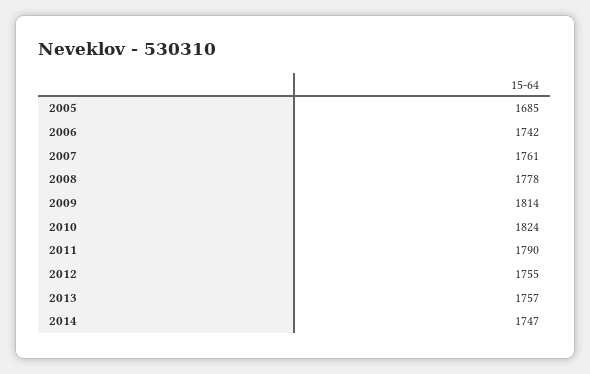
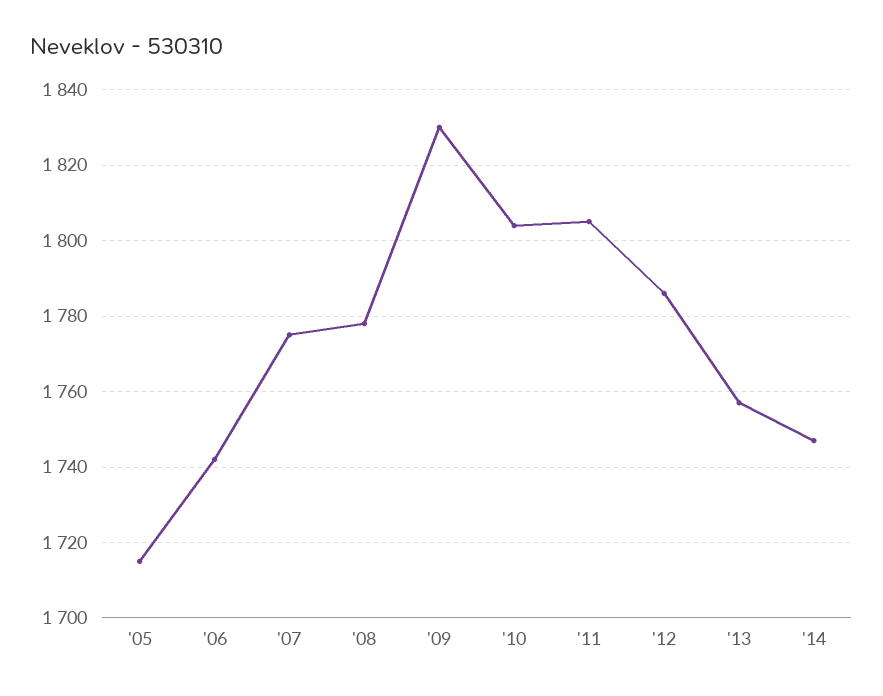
2005: 1685 -> 1715
2007: 1761 -> 1775
2009: 1814 -> 1830
2010: 1824 -> 1805
2011: 1790 -> 1805
2012: 1755 -> 1785

